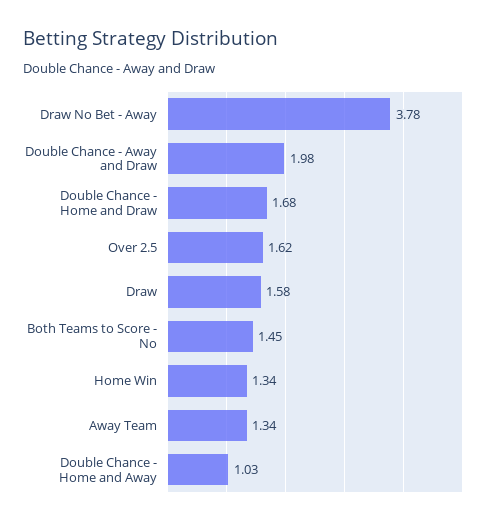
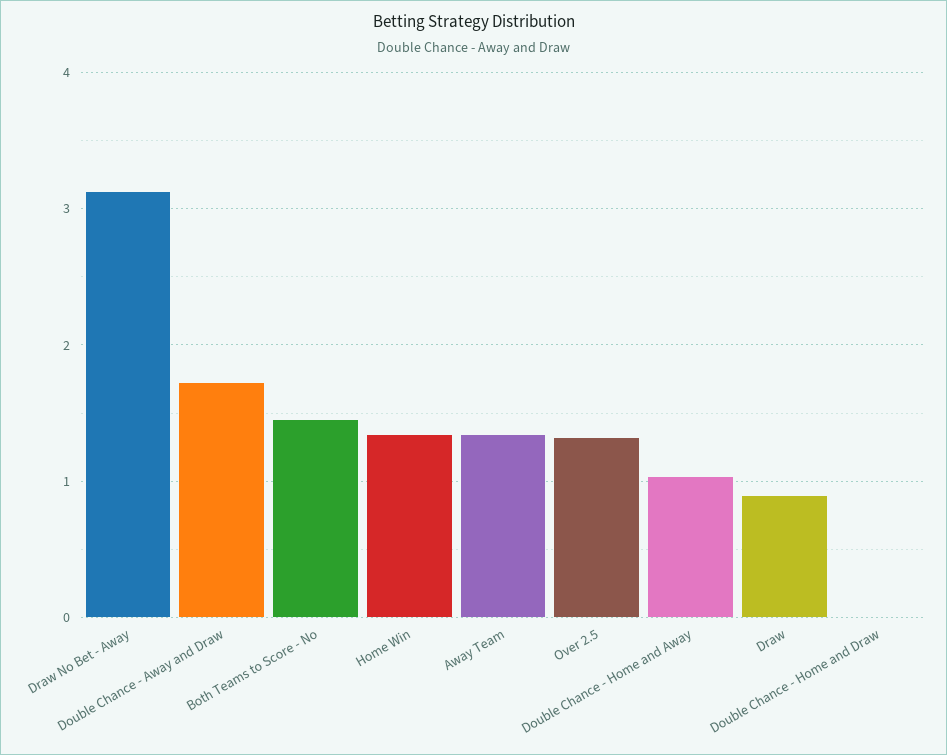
Draw No Bet - Away: 3.78 -> 3.1
Double Chance - Away and Draw: 1.98 -> 1.7
Double Chance - Home and Draw: 1.68 -> 0
Over 2.5: 1.62 -> 1.3
Draw: 1.58 -> 0.9

